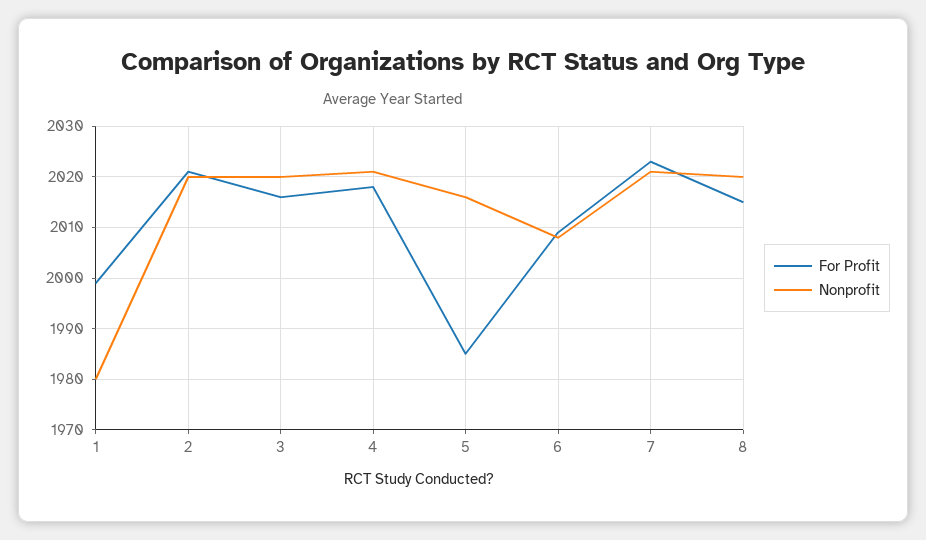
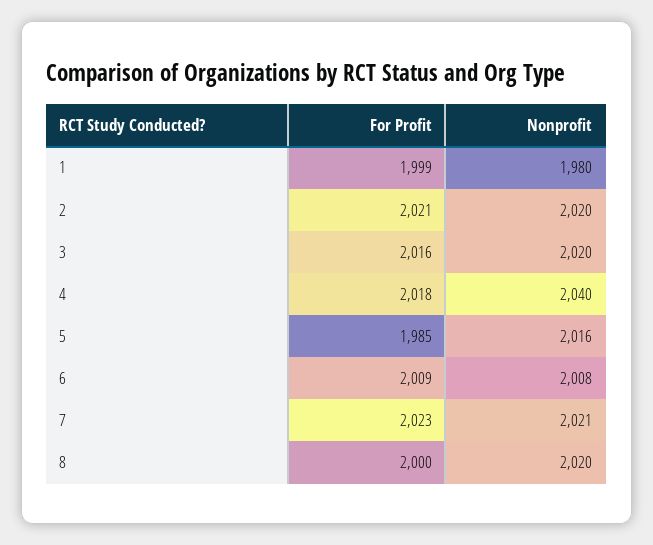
Nonprofit, 4: 2020 -> 2040
For Profit, 8: 2015 -> 2000

